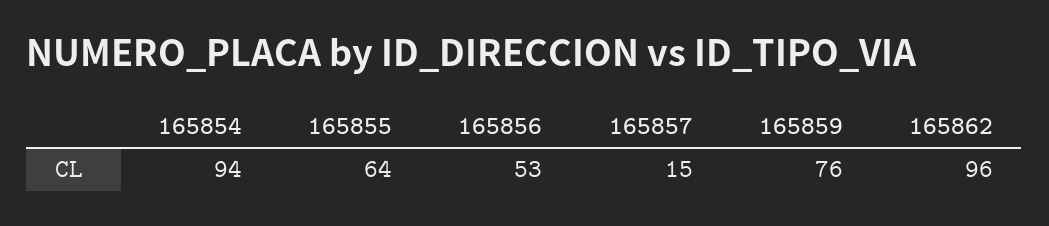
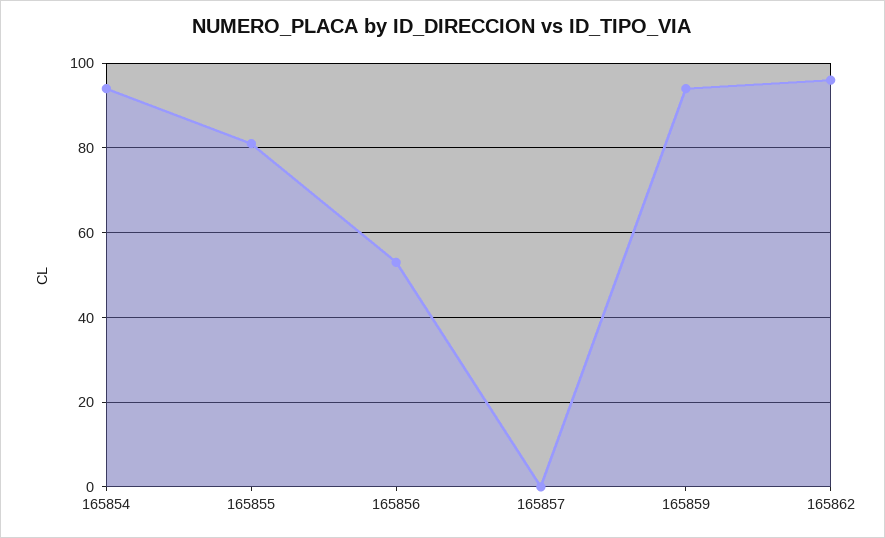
165855: 64 -> 80
165857: 15 -> 0
165859: 76 -> 95

